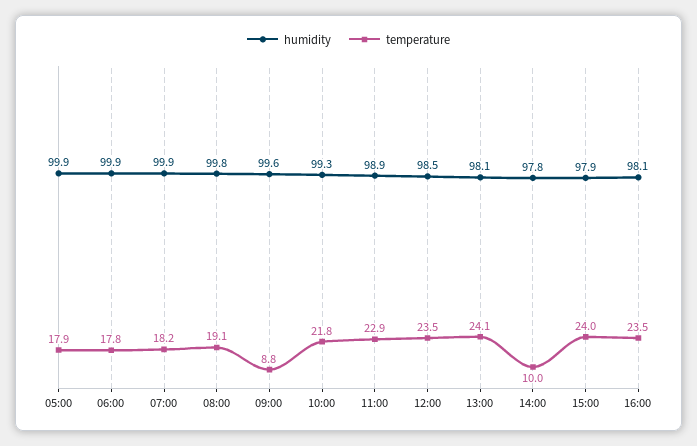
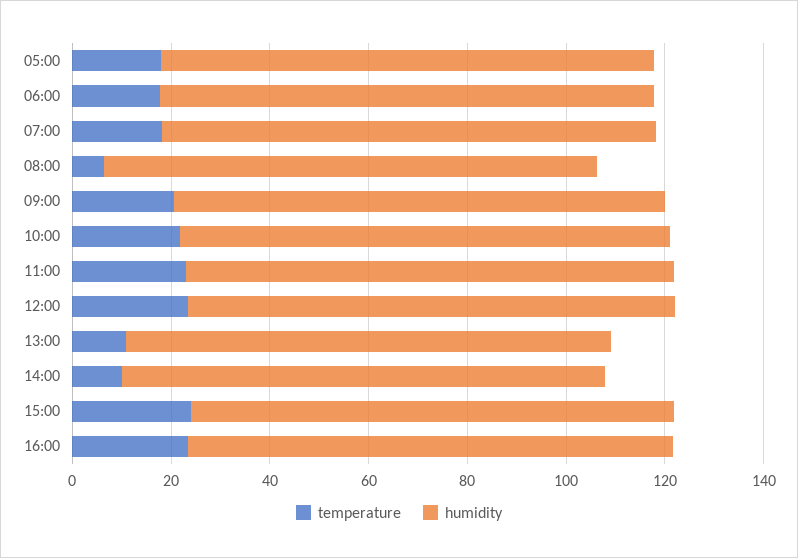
temperature, 08:00: 19.1 -> 5
temperature, 09:00: 8.8 -> 20
temperature, 13:00: 24.1 -> 10

